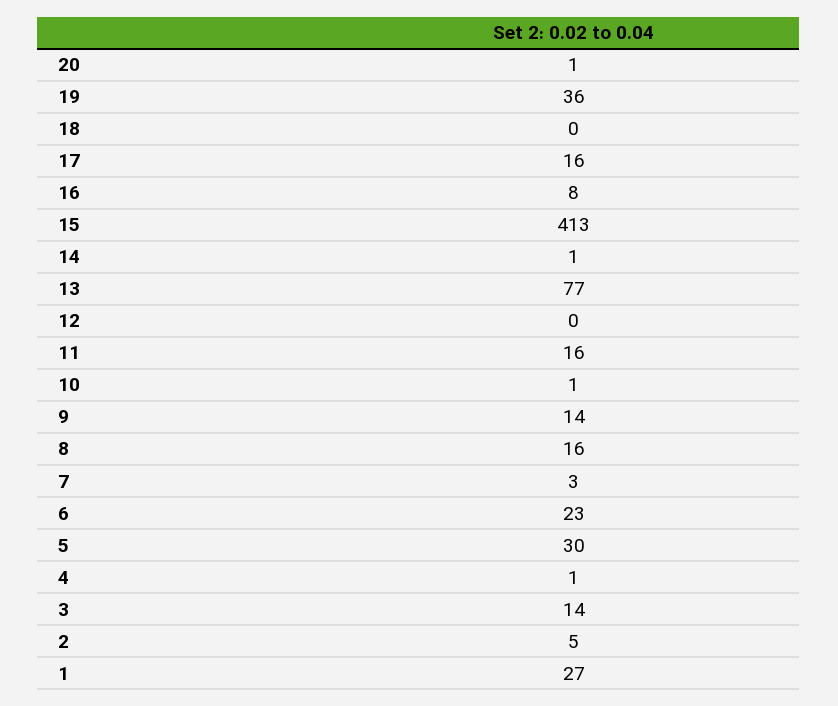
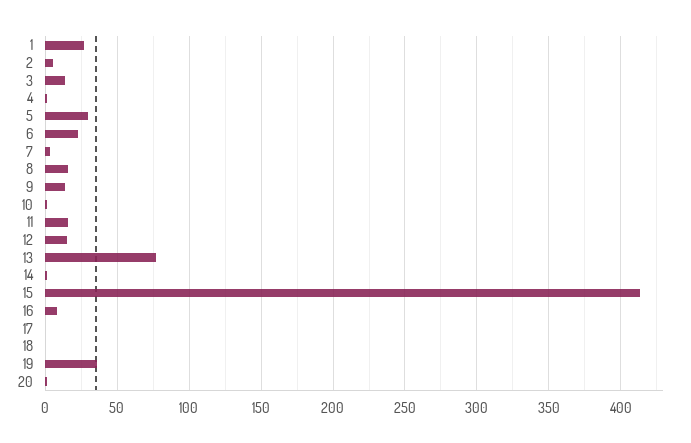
17: 16 -> 0
12: 0 -> 15

